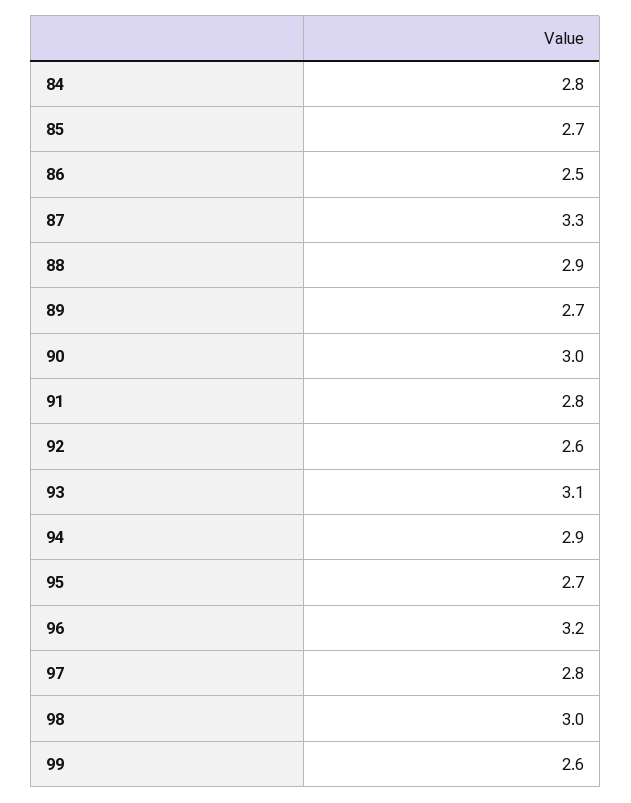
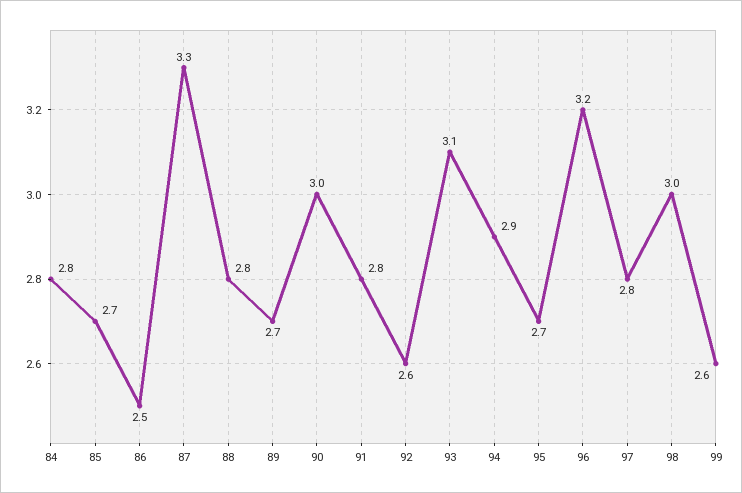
88: 2.9 -> 2.8

